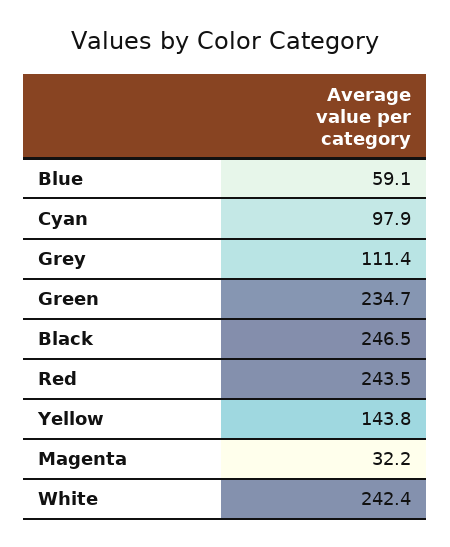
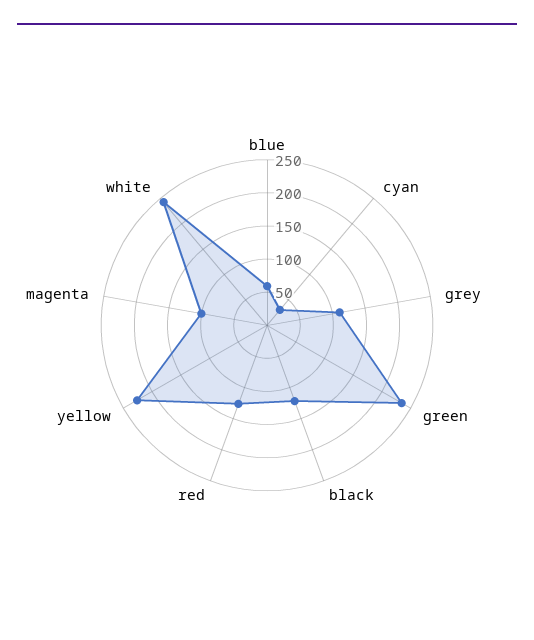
Cyan: 97.9 -> 25
Black: 246.5 -> 125
Red: 243.5 -> 125
Yellow: 143.8 -> 225
Magenta: 32.2 -> 100

